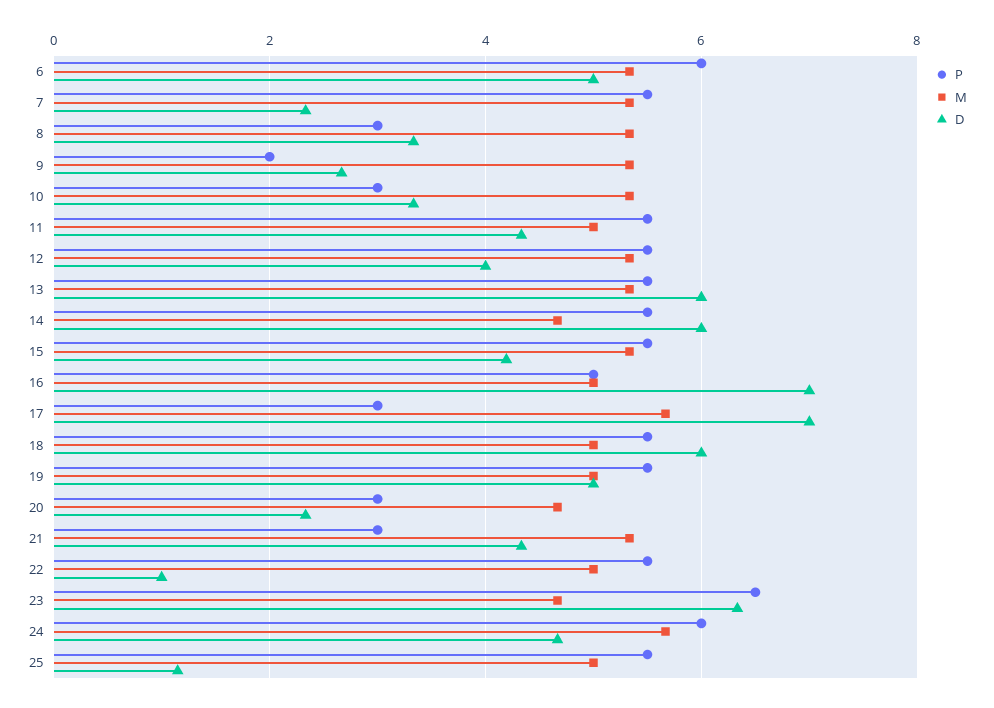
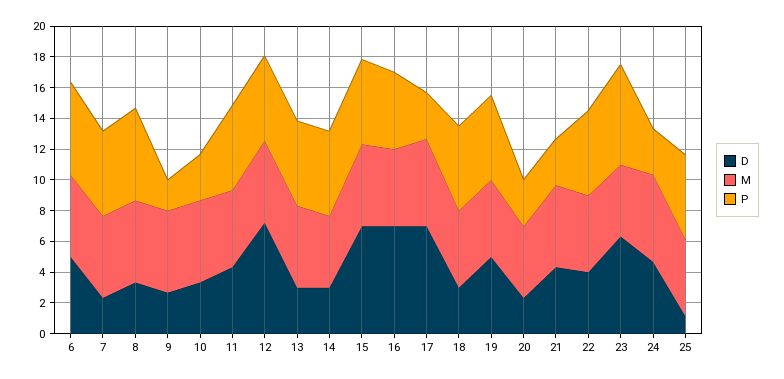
P, 8: 3 -> 6
D, 12: 4 -> 7
D, 13: 6 -> 3
D, 14: 6 -> 3
D, 15: 4.2 -> 7
D, 18: 6 -> 3
D, 22: 1 -> 4
P, 24: 6 -> 3

